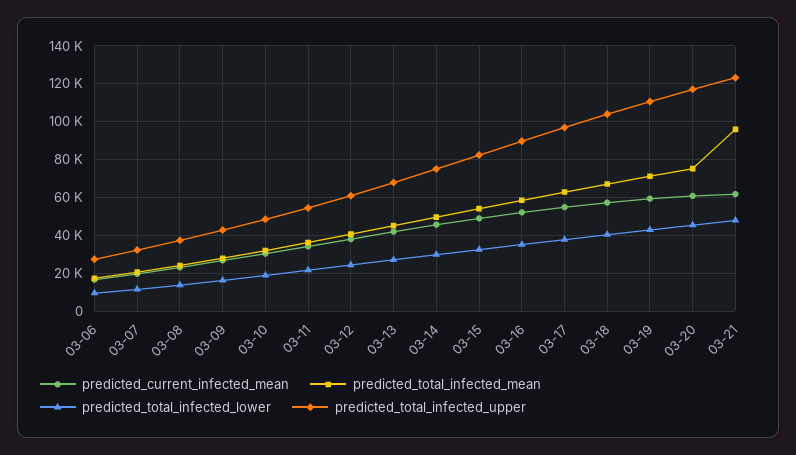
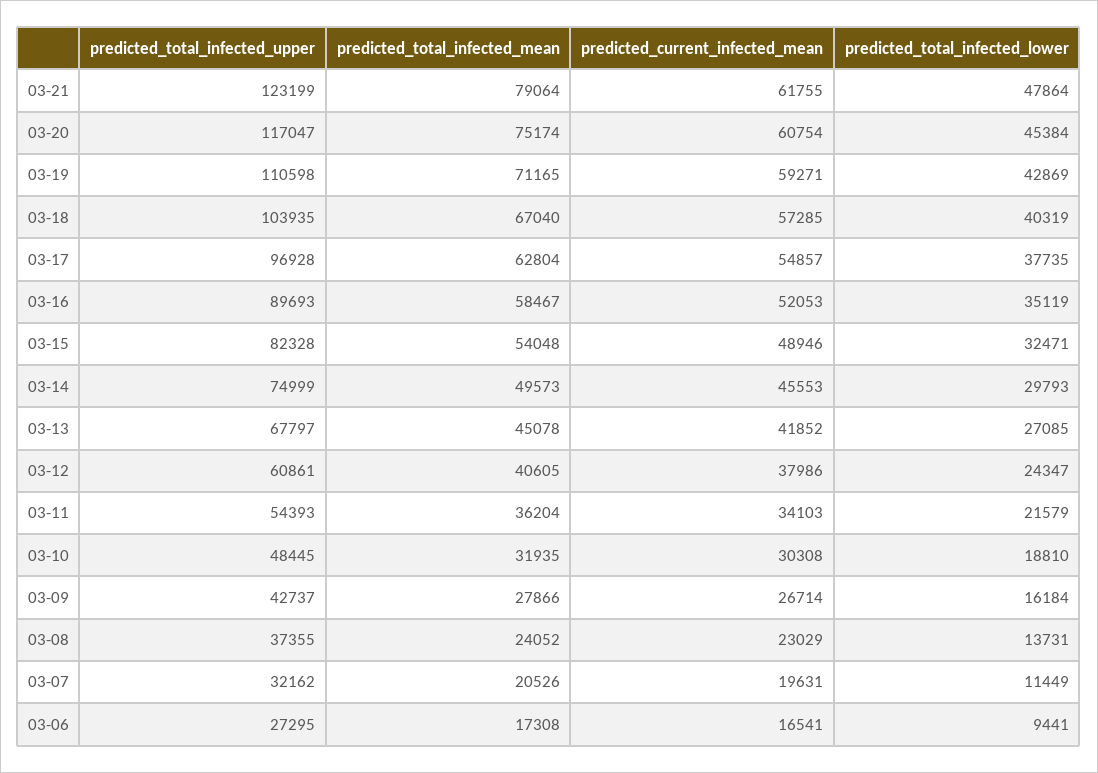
predicted_total_infected_mean, 03-21: 95000 -> 79064

